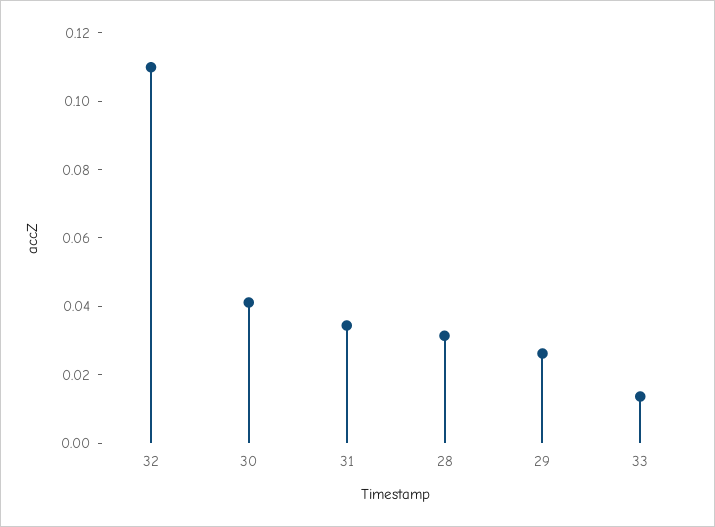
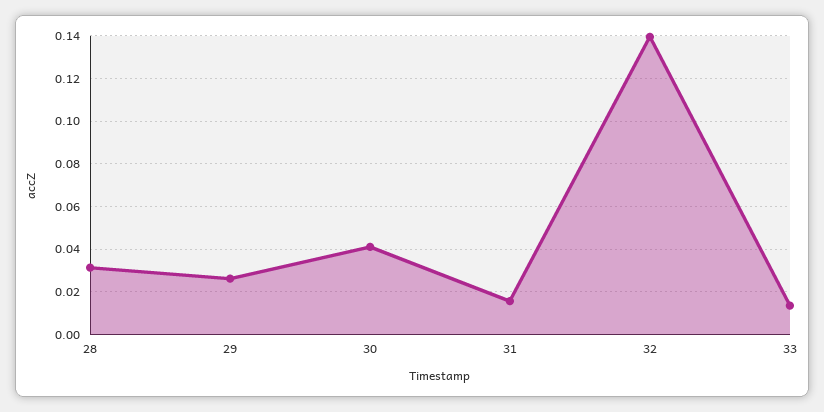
32: 0.11 -> 0.14
31: 0.035 -> 0.015

